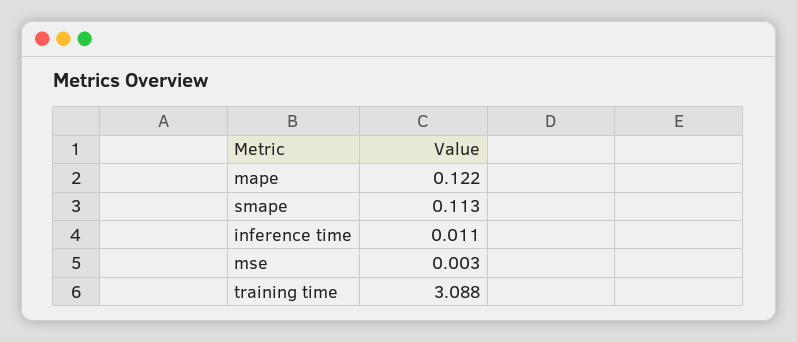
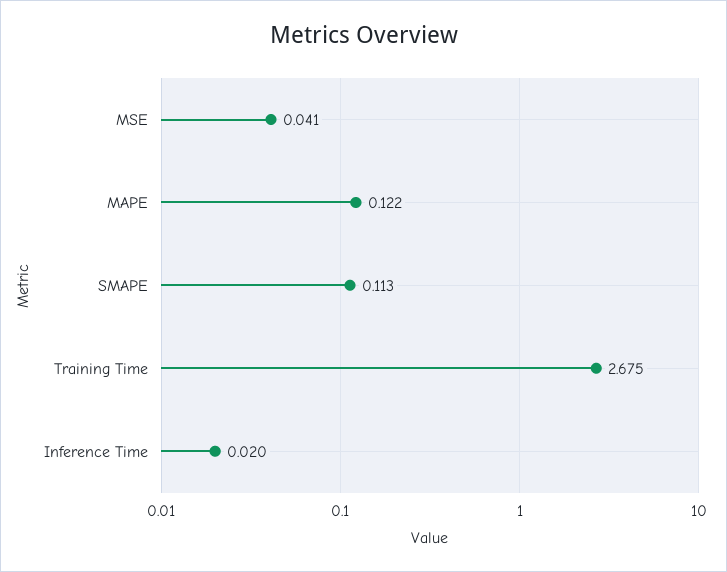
inference time: 0.011 -> 0.02
mse: 0.003 -> 0.041
training time: 3.088 -> 2.675

